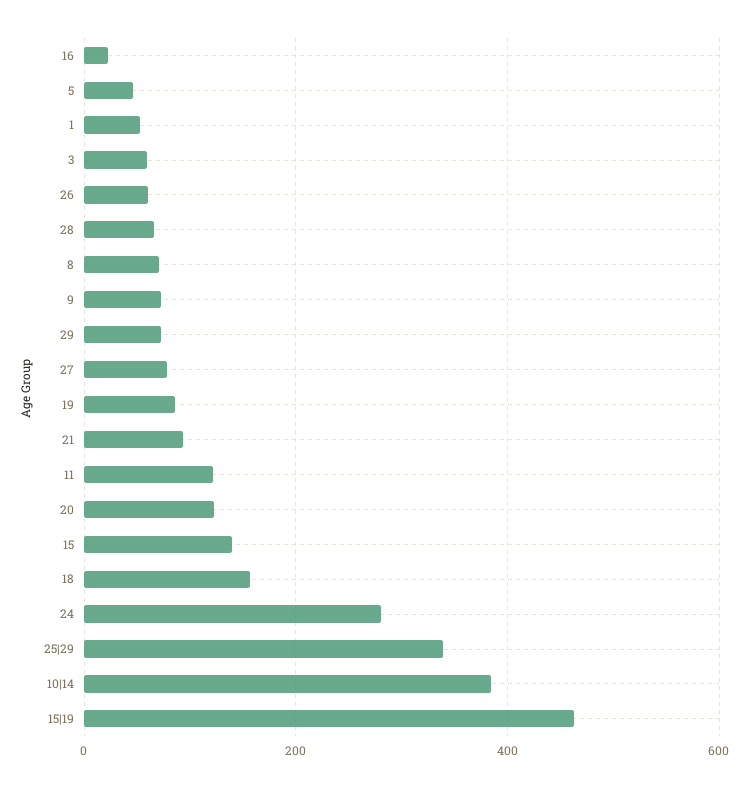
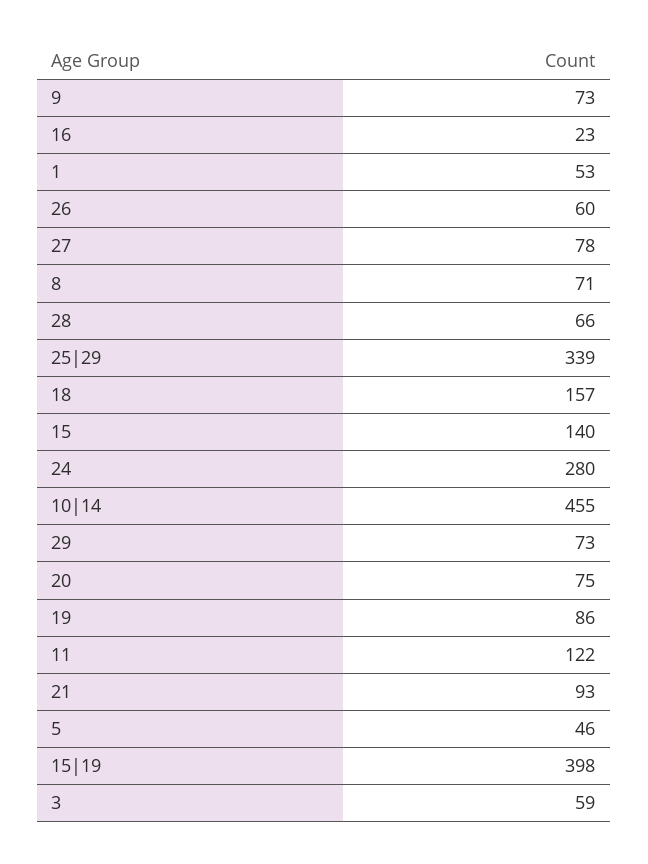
20: 120 -> 75
10|14: 380 -> 455
15|19: 460 -> 398

